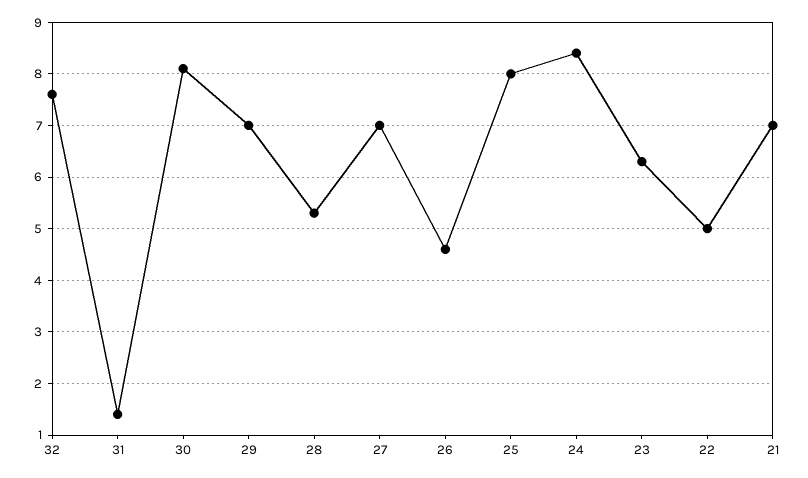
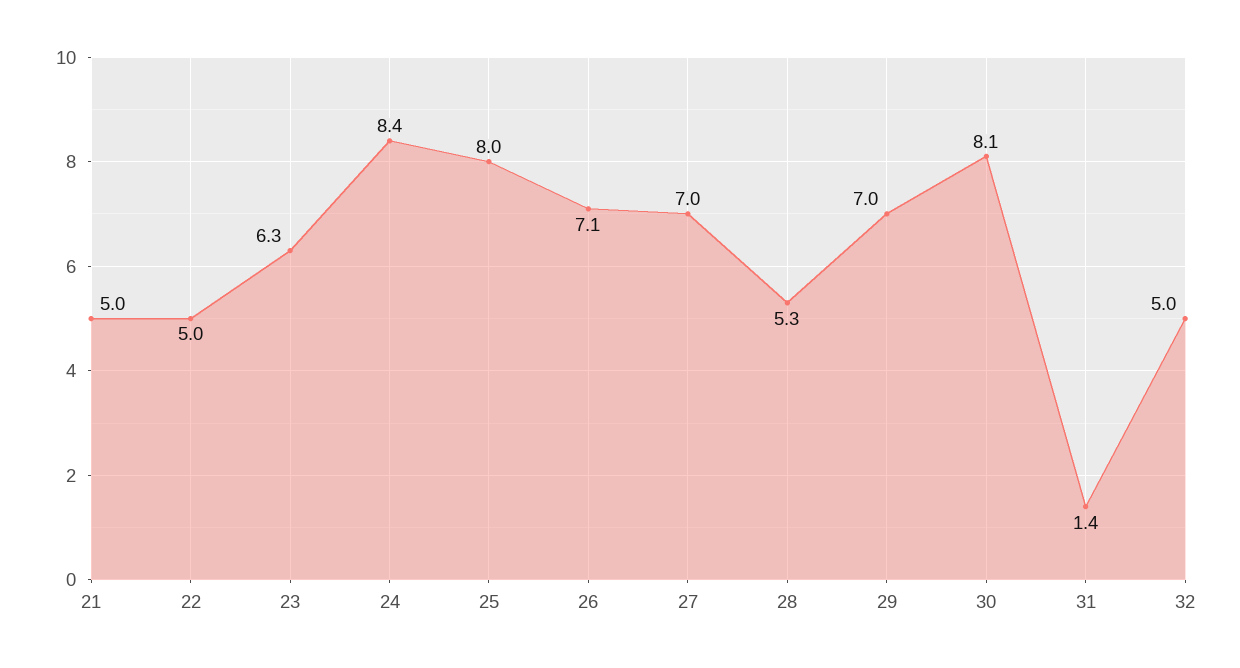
32: 7.5 -> 5
26: 4.5 -> 7.1
21: 7 -> 5

